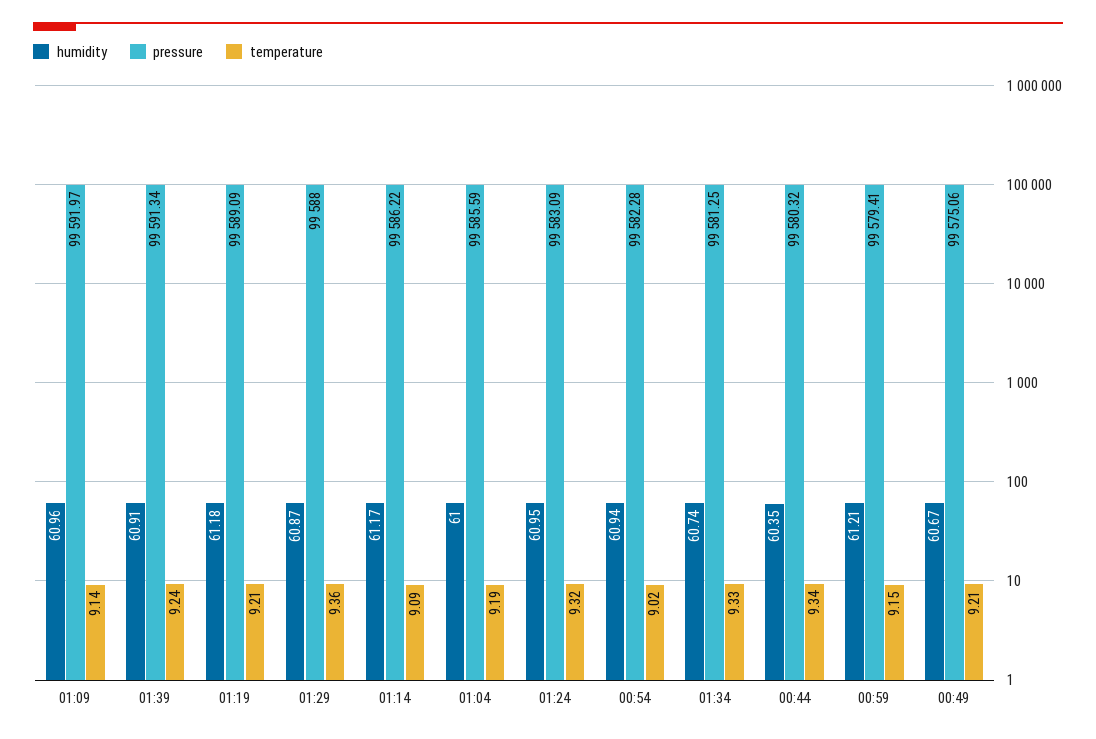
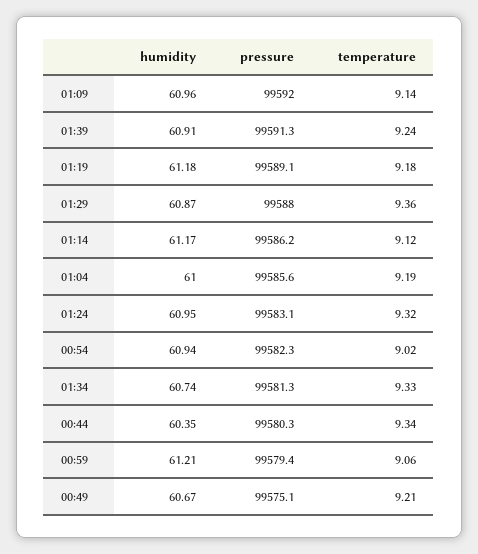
temperature, 01:19: 9.21 -> 9.18
temperature, 01:14: 9.09 -> 9.12
temperature, 00:59: 9.15 -> 9.06

